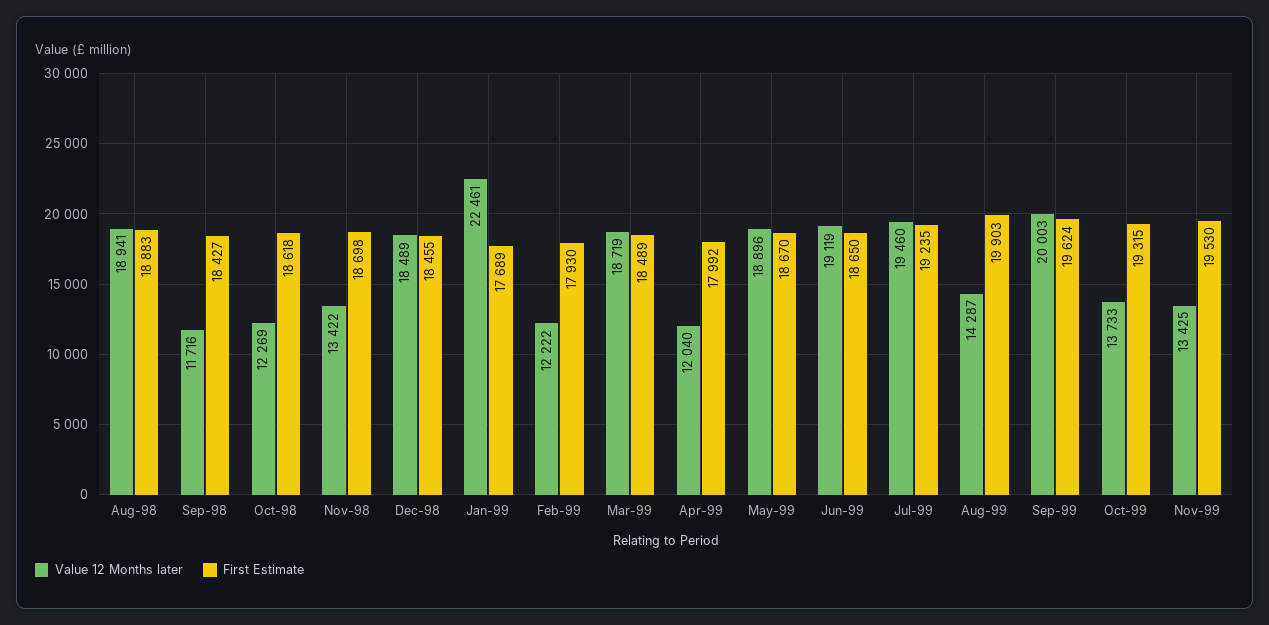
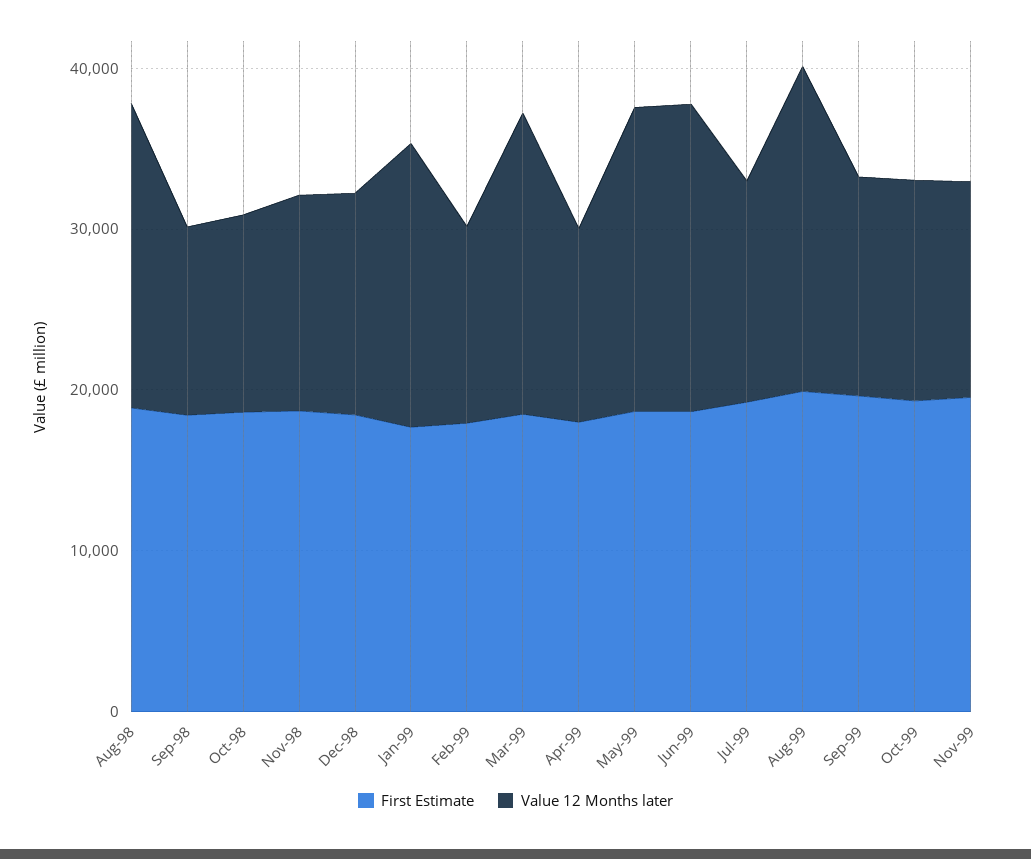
Value 12 Months later, Dec-98: 18489 -> 14000
Value 12 Months later, Jan-99: 22461 -> 18000
Value 12 Months later, Jul-99: 19460 -> 14000
Value 12 Months later, Aug-99: 14287 -> 20000
Value 12 Months later, Sep-99: 20003 -> 14000

